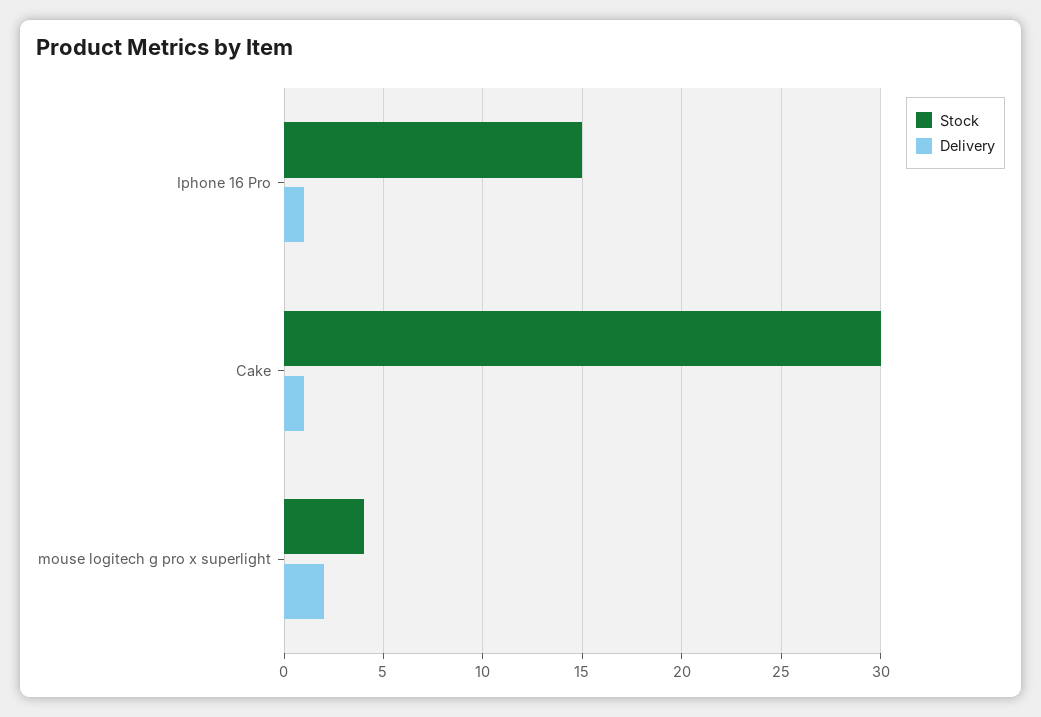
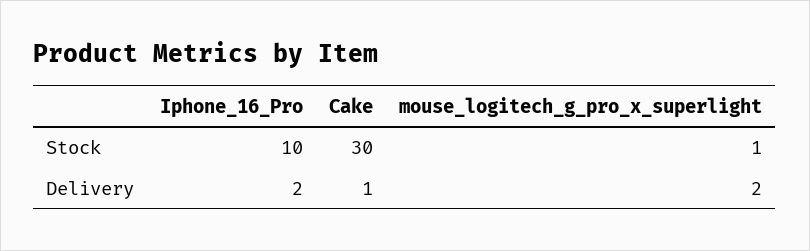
Stock, Iphone 16 Pro: 15 -> 10
Delivery, Iphone 16 Pro: 1 -> 2
Stock, mouse logitech g pro x superlight: 4 -> 1

